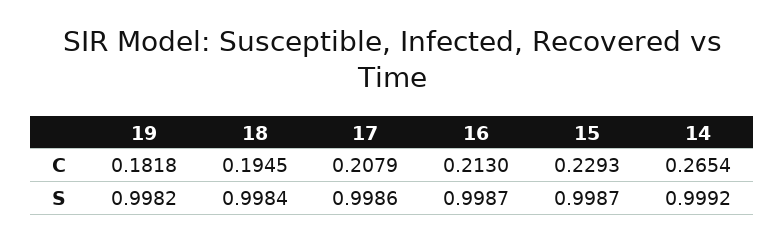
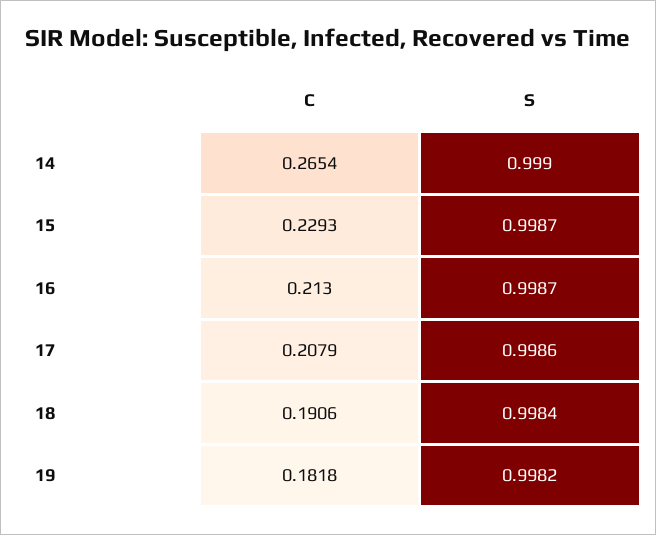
18, C: 0.1945 -> 0.1906
14, S: 0.9992 -> 0.999

